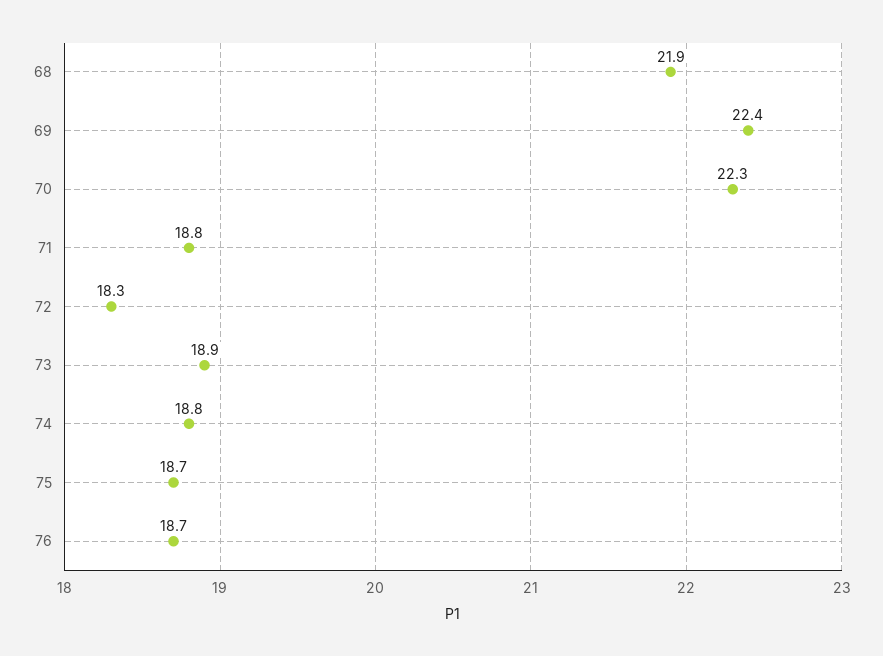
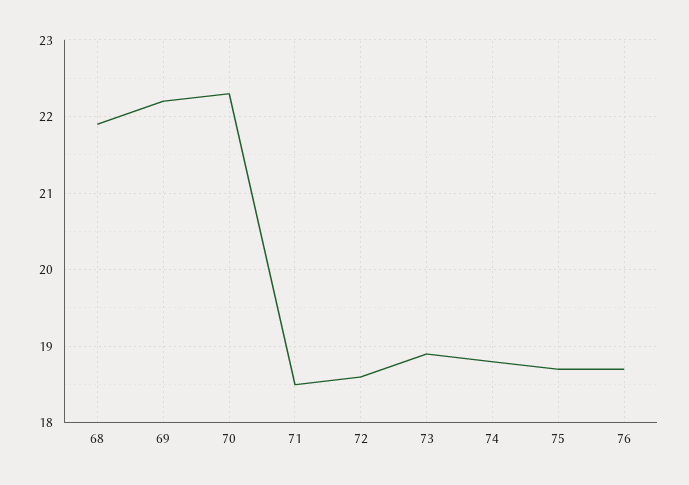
69: 22.4 -> 22.2
71: 18.8 -> 18.5
72: 18.3 -> 18.6

